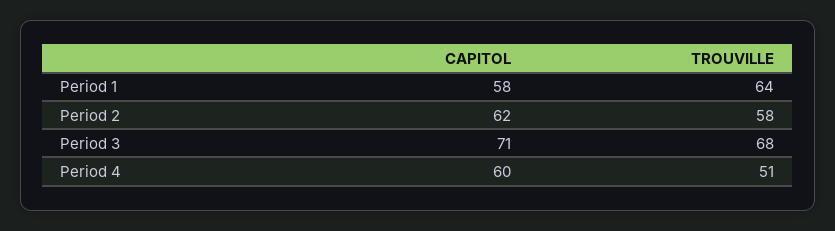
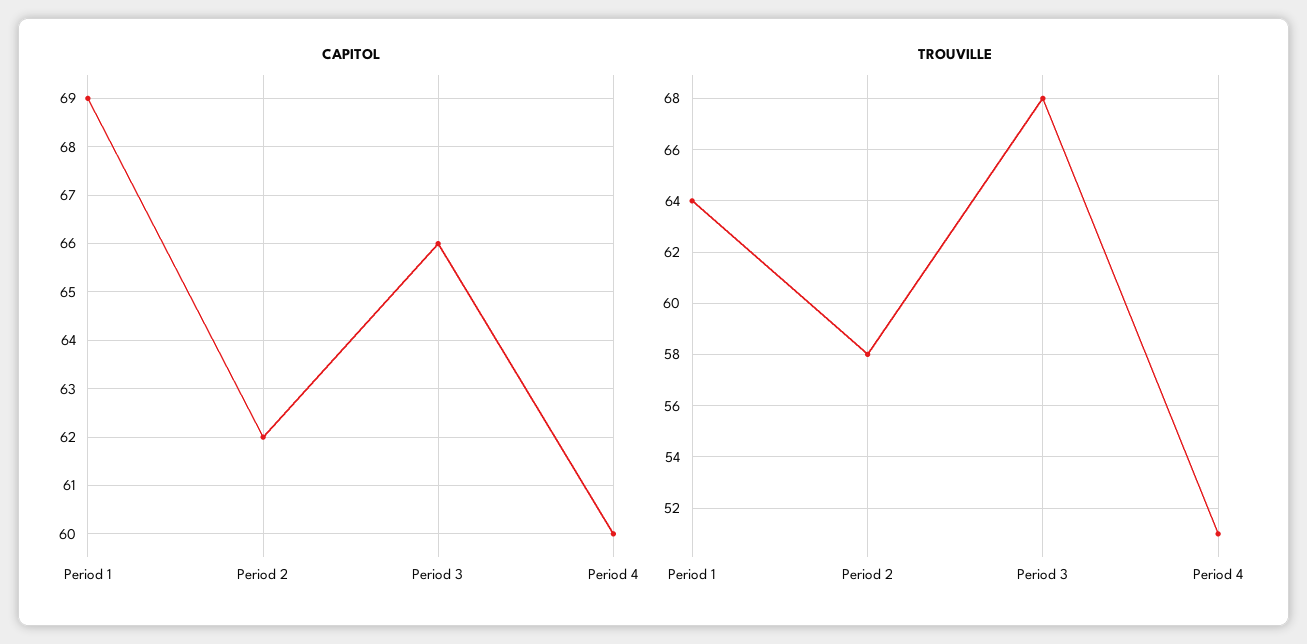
CAPITOL, Period 1: 58 -> 69
CAPITOL, Period 3: 71 -> 66

